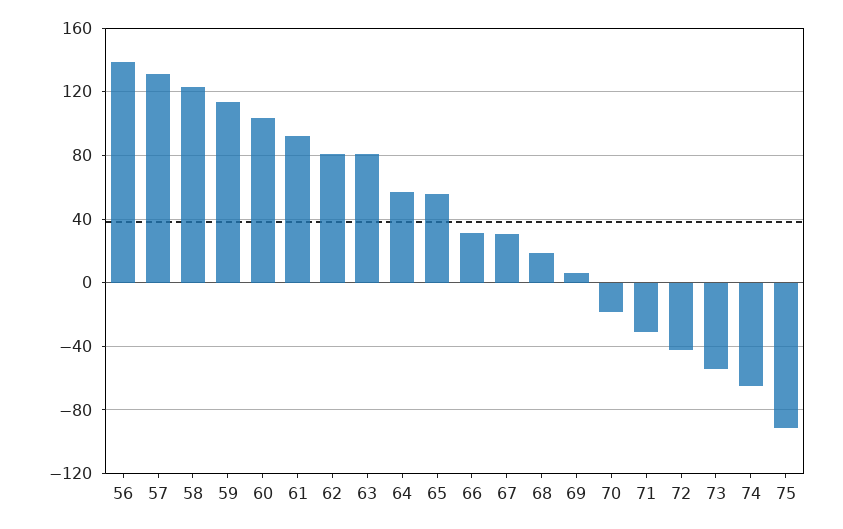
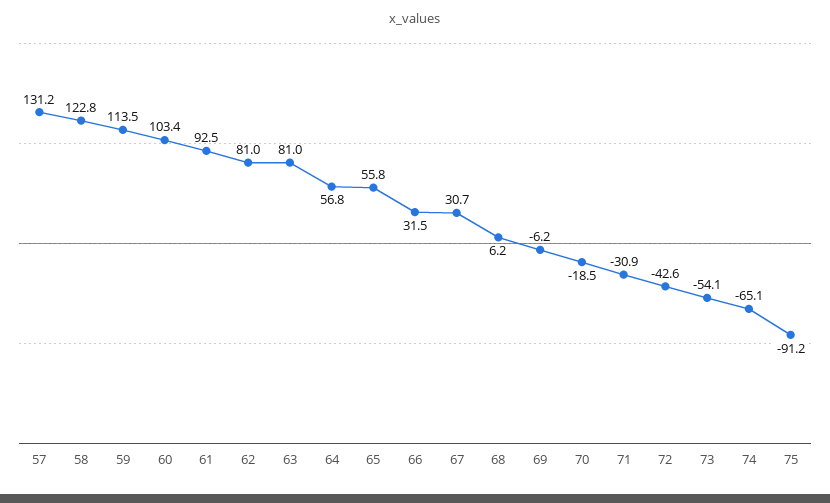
56: 140 -> none
68: 20 -> 6.2
69: 5 -> -6.2

